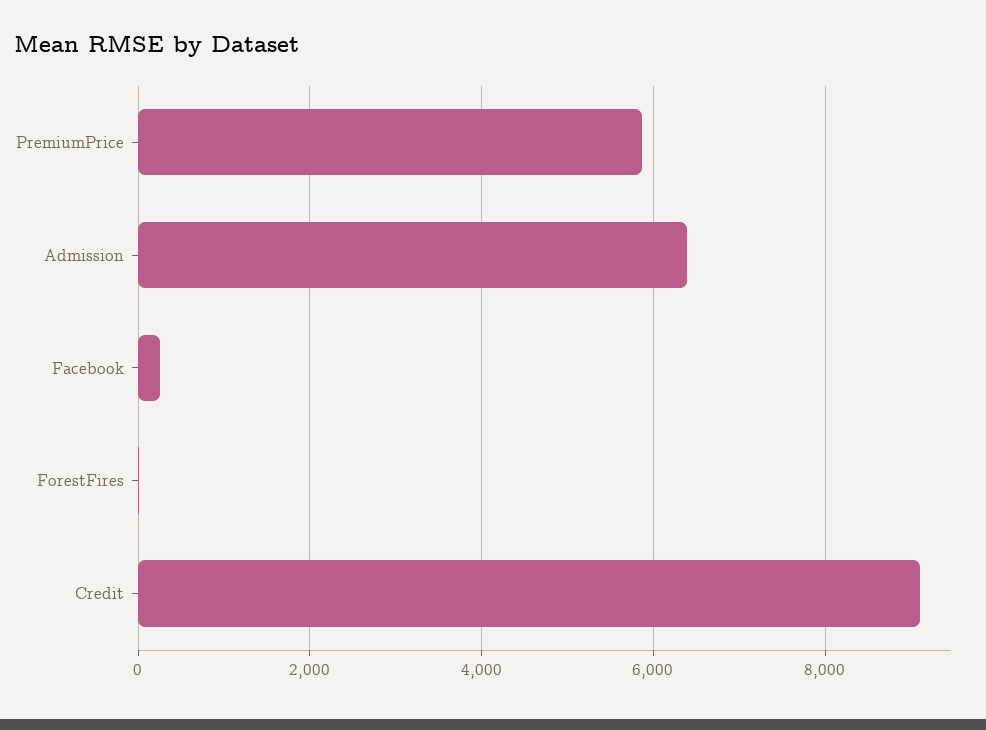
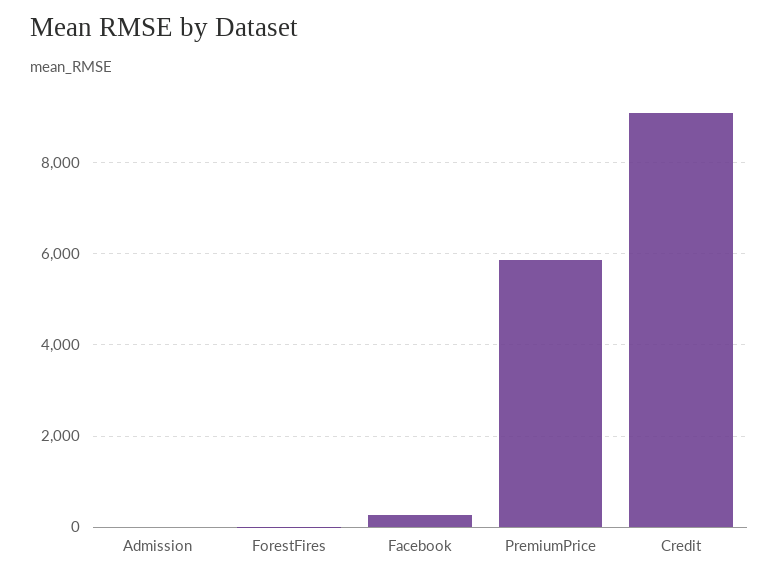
Admission: 6400 -> 0

